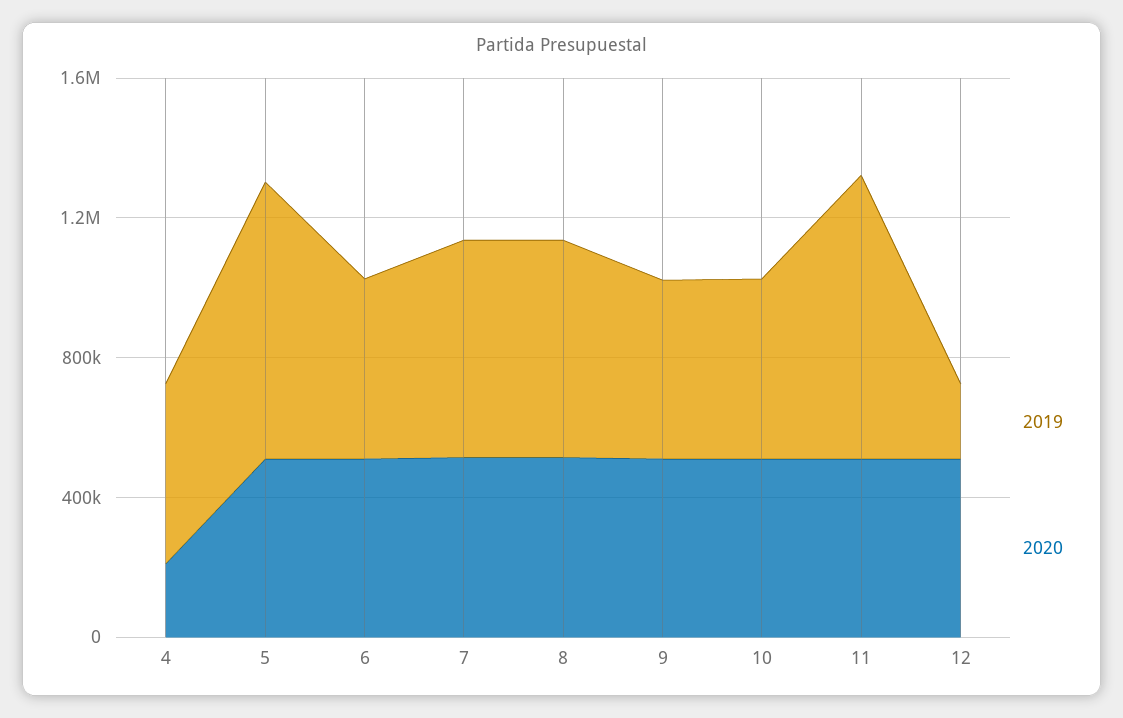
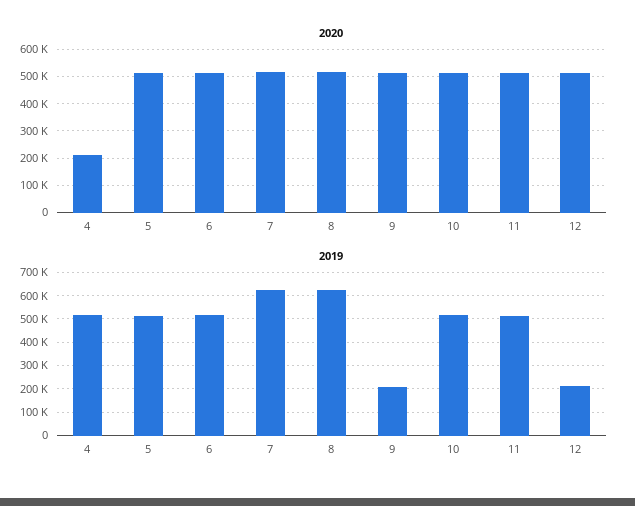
2019, 5: 800000 -> 500000
2019, 9: 500000 -> 200000
2019, 11: 800000 -> 500000

